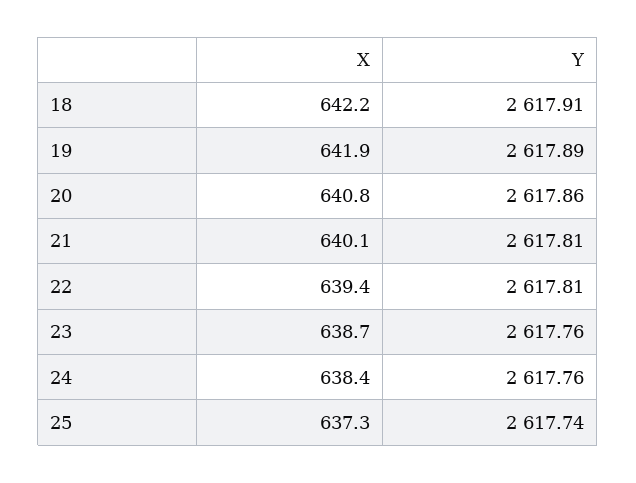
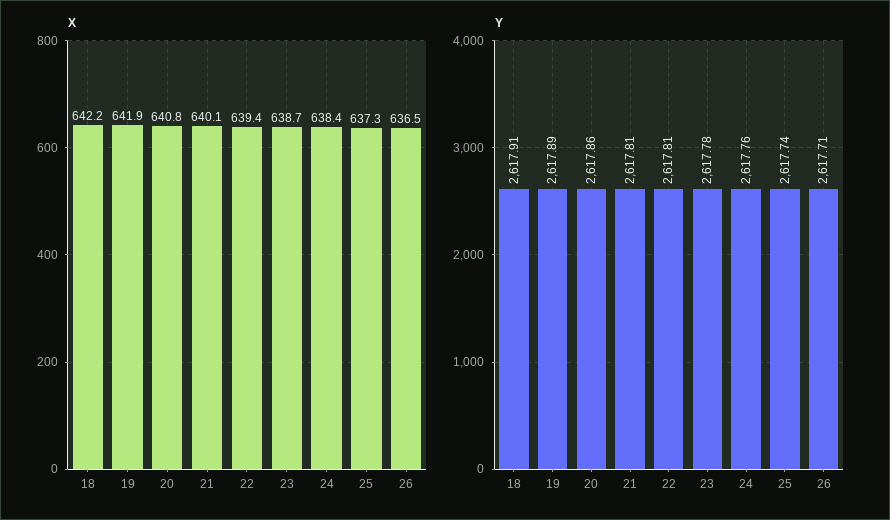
Y, 23: 2617.76 -> 2617.78
X, 26: none -> 636.5
Y, 26: none -> 2617.71

